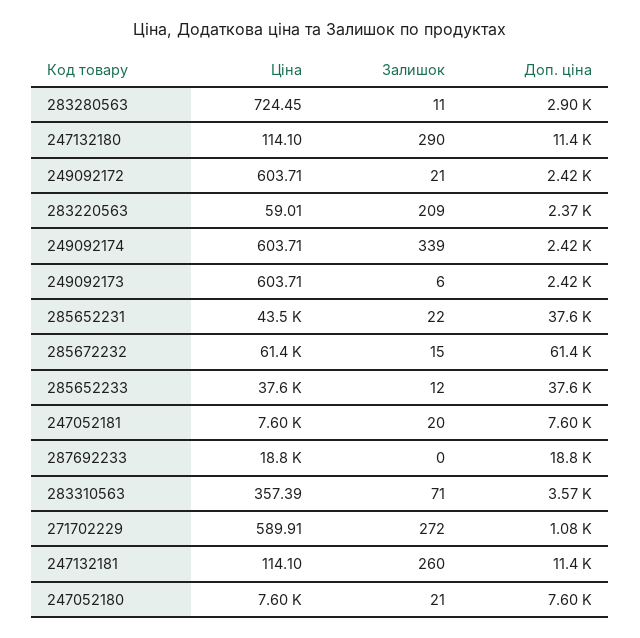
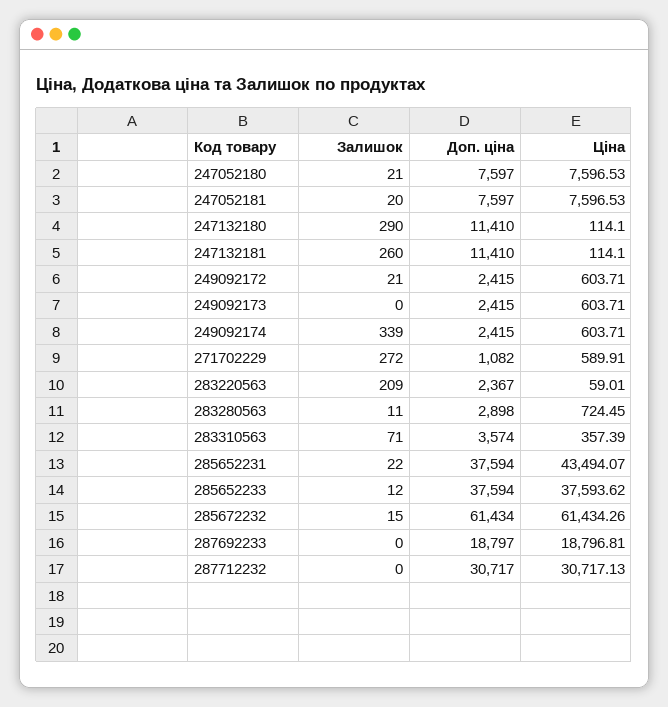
Залишок, 249092173: 6 -> 0
Залишок, 287712232: none -> 0
Доп. ціна, 287712232: none -> 30717
Ціна, 287712232: none -> 30717.13

